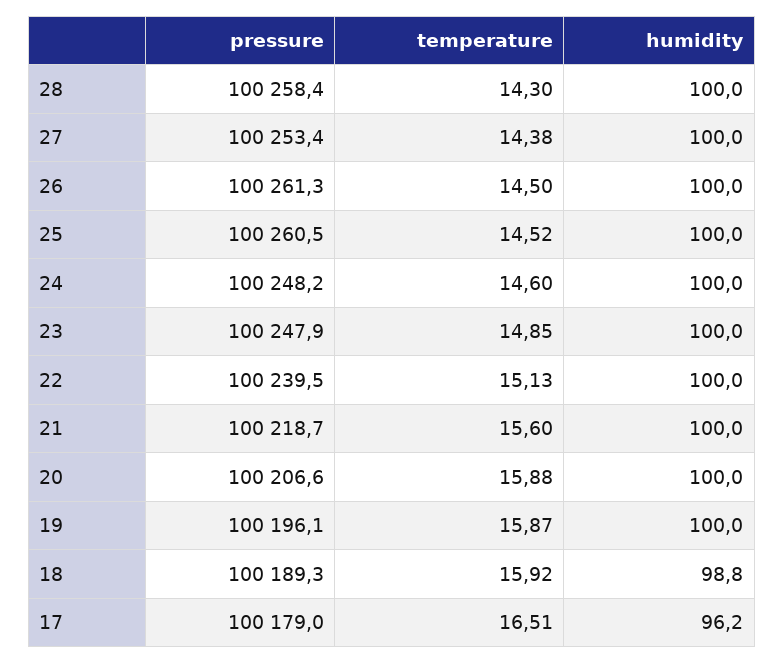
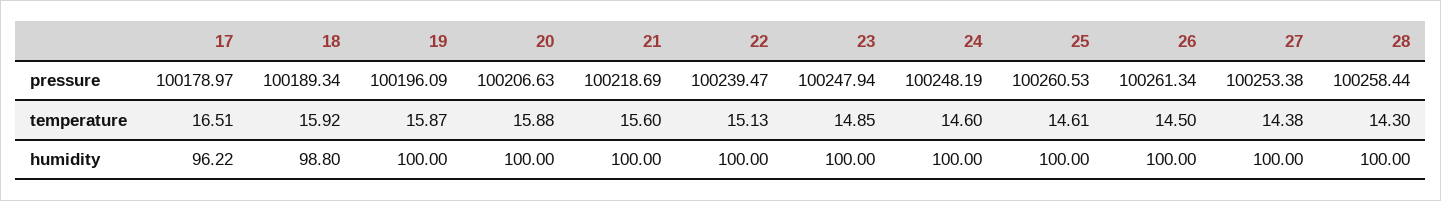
temperature, 25: 14.52 -> 14.61

